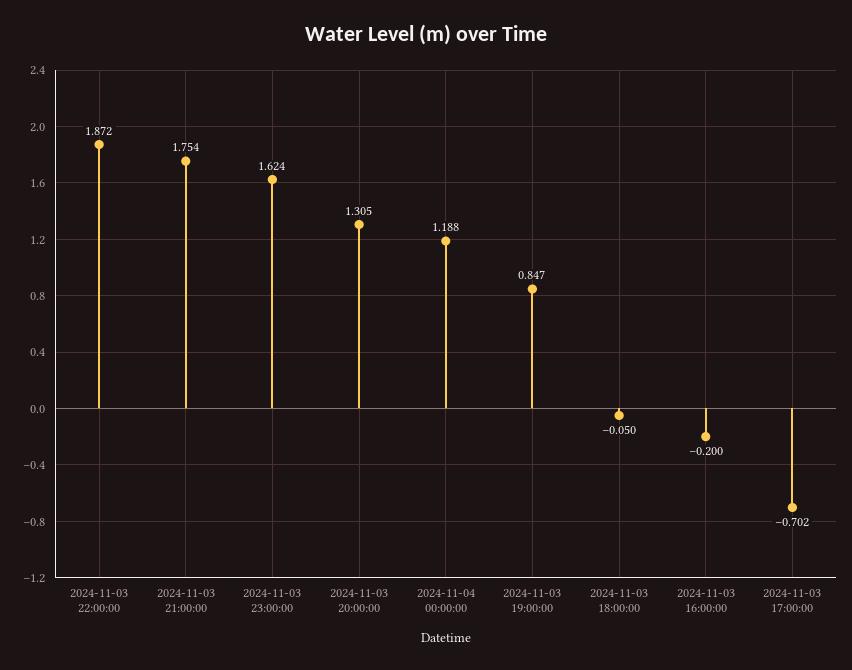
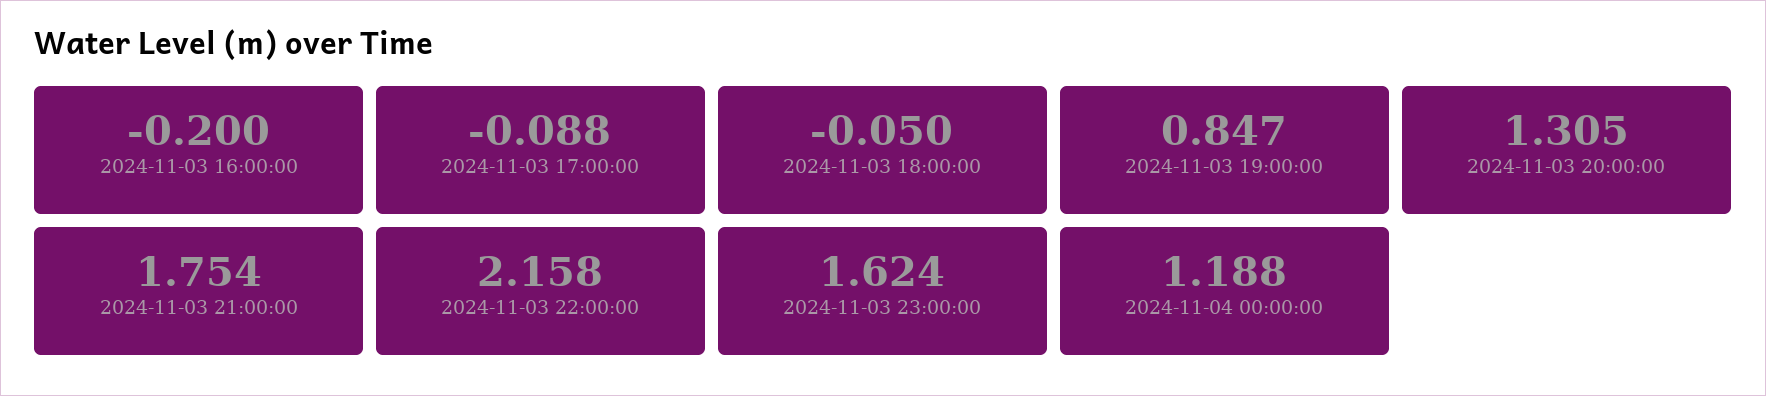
2024-11-03 22:00:00: 1.872 -> 2.158
2024-11-03 17:00:00: -0.702 -> -0.088

